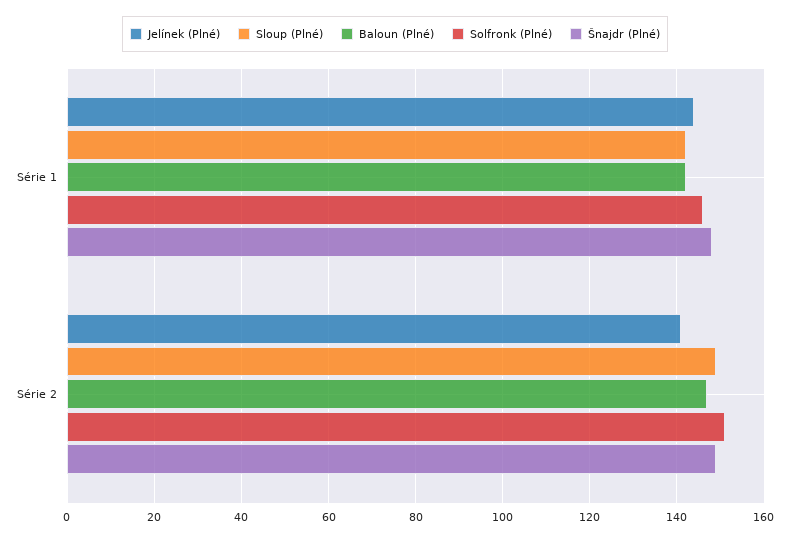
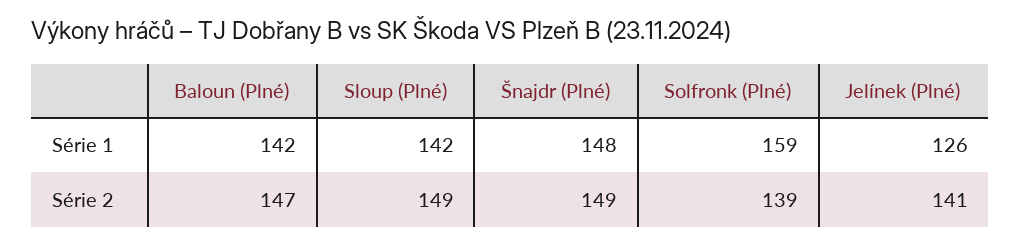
Jelínek (Plné), Série 1: 145 -> 126
Solfronk (Plné), Série 1: 145 -> 159
Solfronk (Plné), Série 2: 150 -> 139

